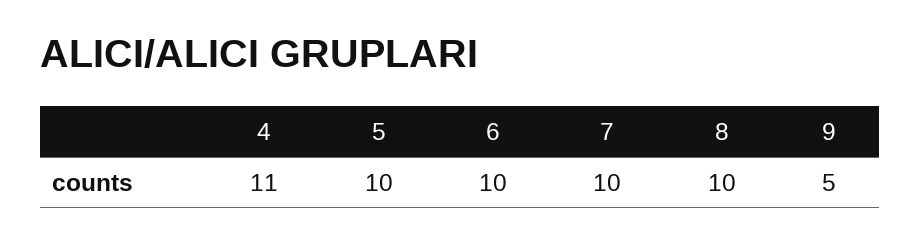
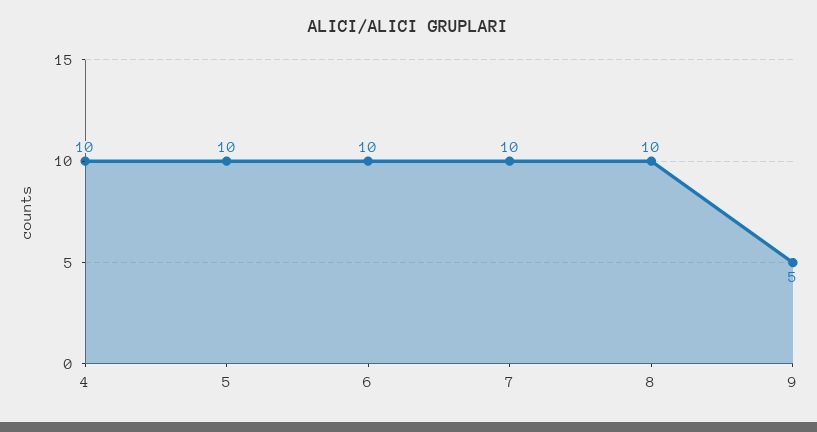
4: 11 -> 10

